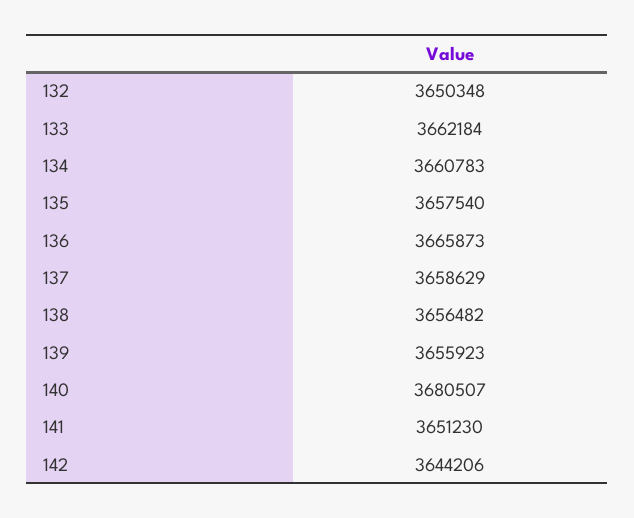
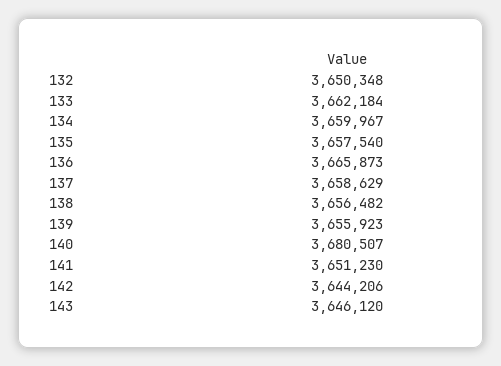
134: 3660783 -> 3659967
143: none -> 3646120

